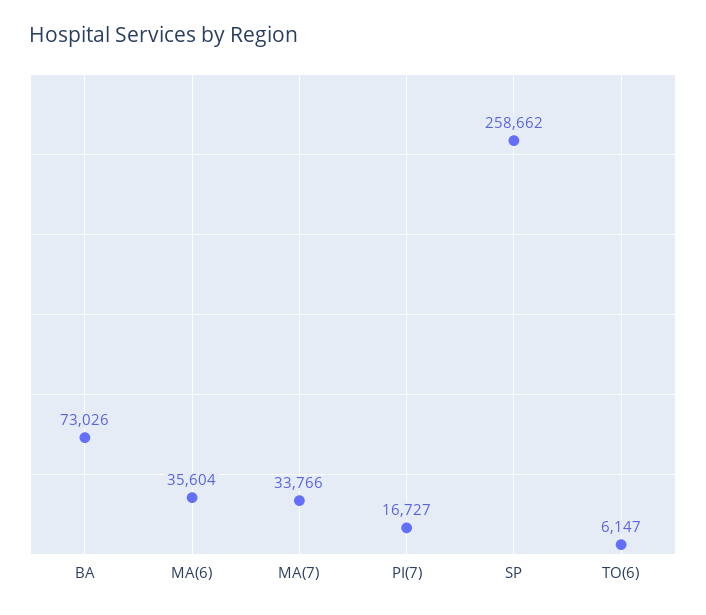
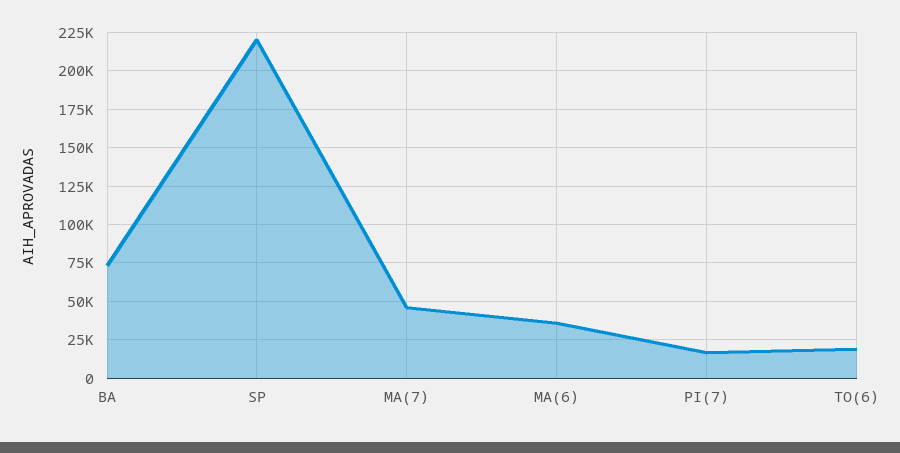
MA(7): 33766 -> 45000
SP: 258662 -> 220000
TO(6): 6147 -> 20000

